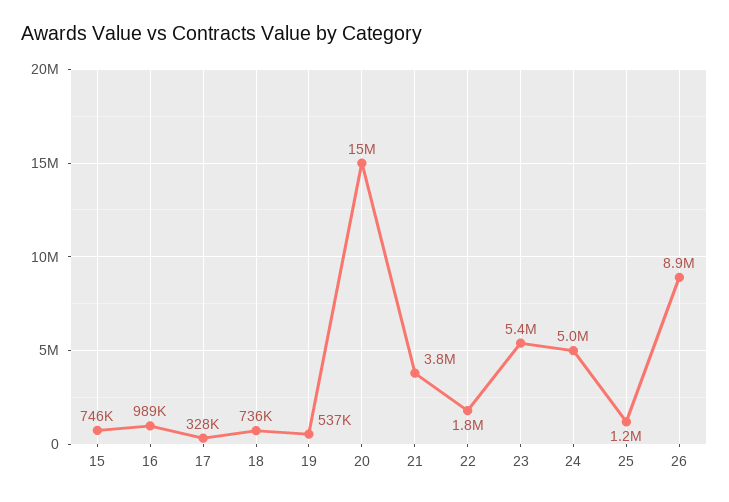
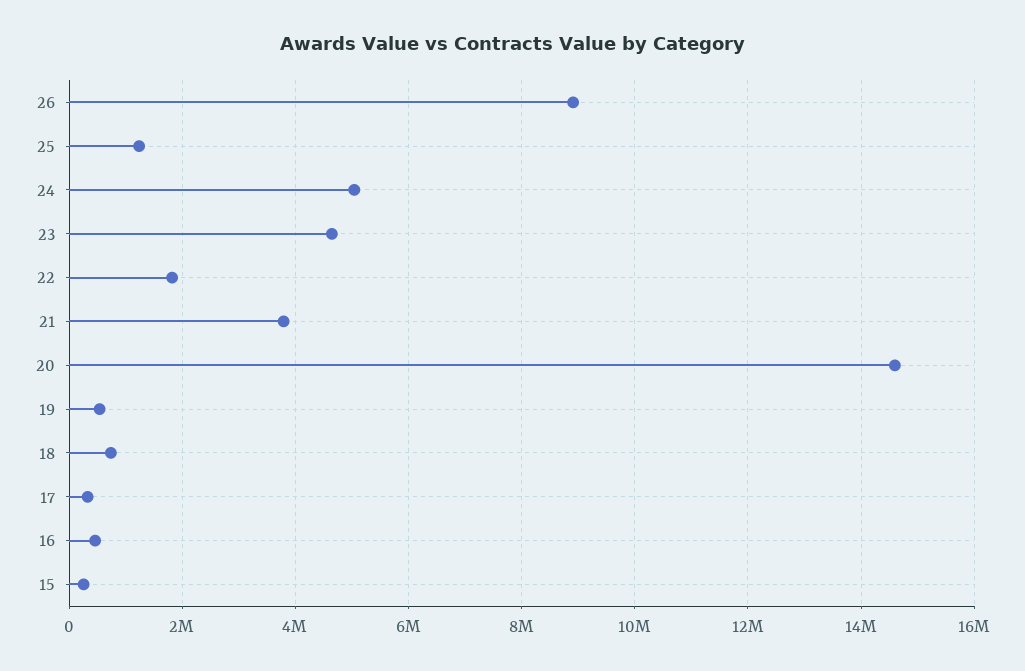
15: 746000 -> 200000
16: 989000 -> 400000
23: 5400000 -> 4600000

